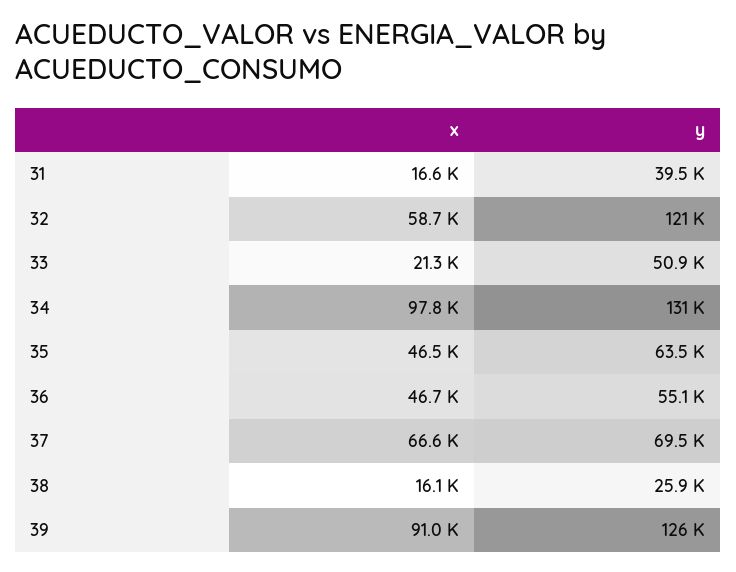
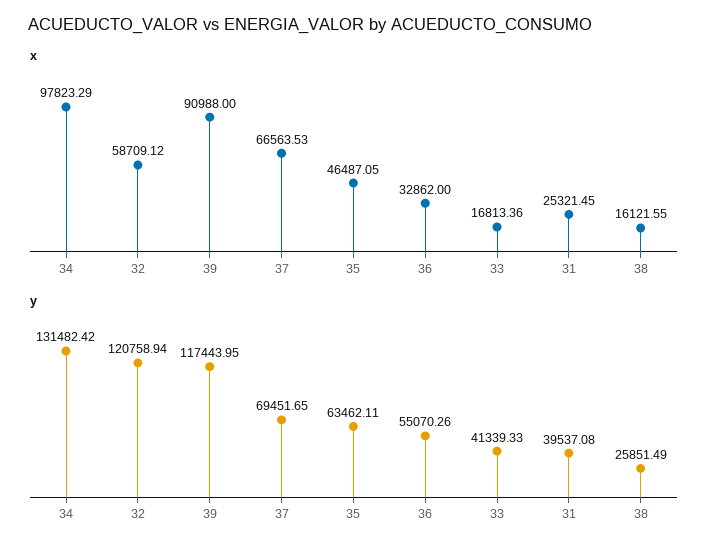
x, 31: 16600 -> 25321.45
x, 33: 21300 -> 16813.36
y, 33: 50900 -> 41339.33
x, 36: 46700 -> 32862
y, 39: 126000 -> 117443.95

